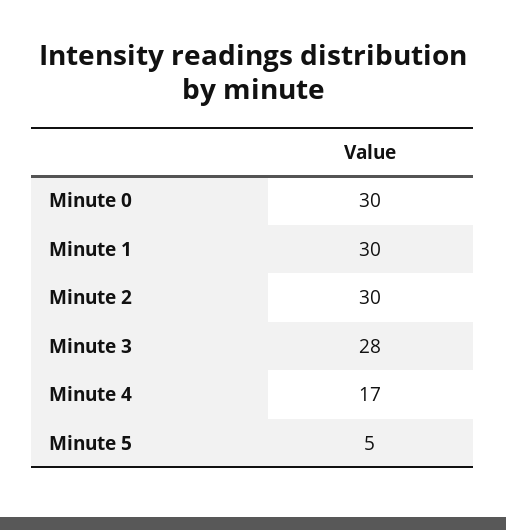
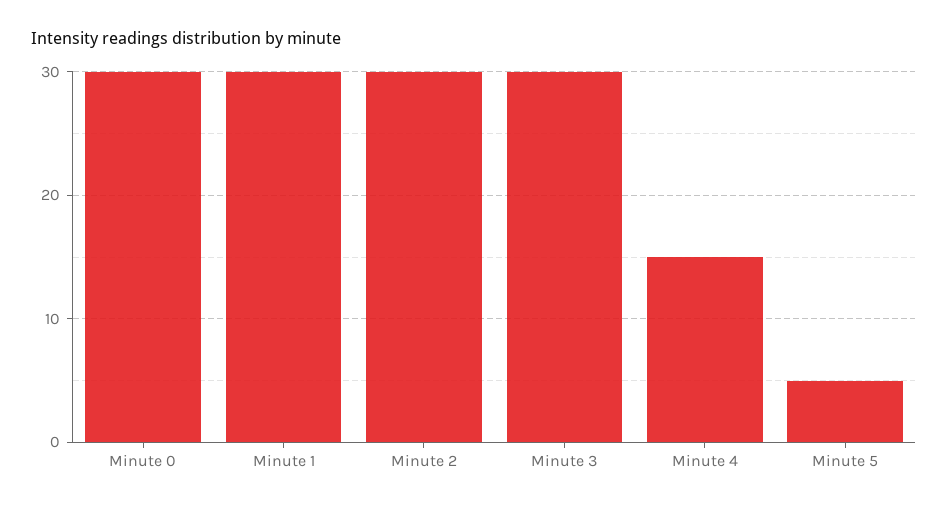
Minute 3: 28 -> 30
Minute 4: 17 -> 15

